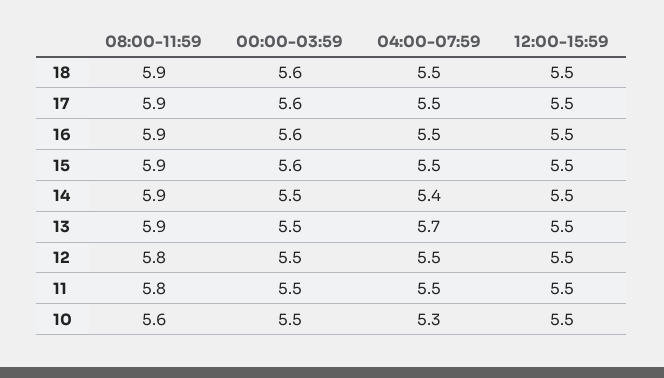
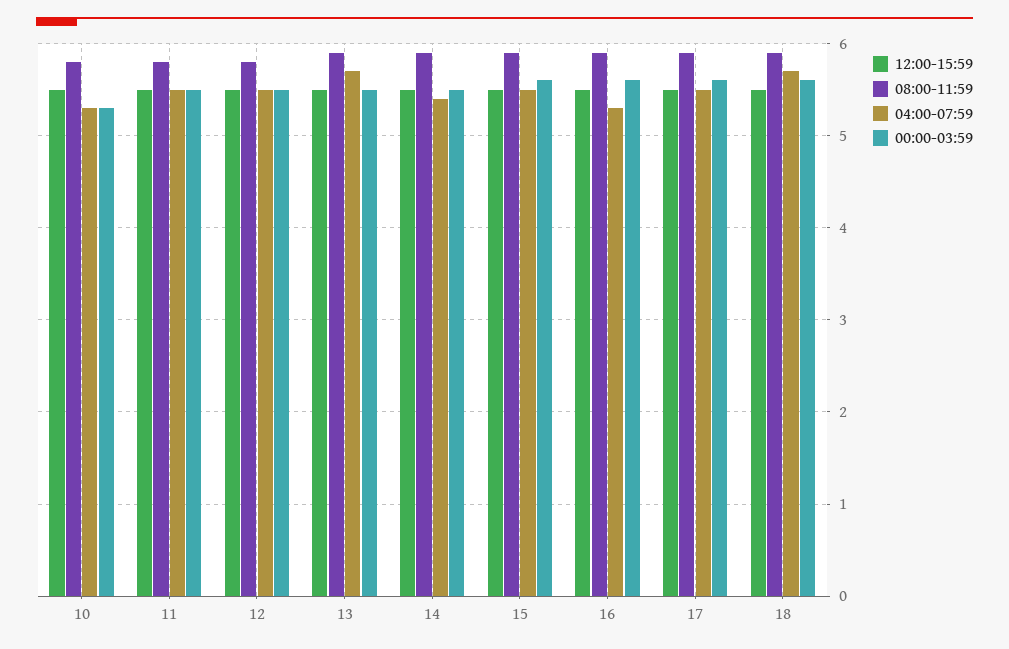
04:00-07:59, 18: 5.5 -> 5.7
04:00-07:59, 16: 5.5 -> 5.3
08:00-11:59, 10: 5.6 -> 5.8
00:00-03:59, 10: 5.5 -> 5.3

